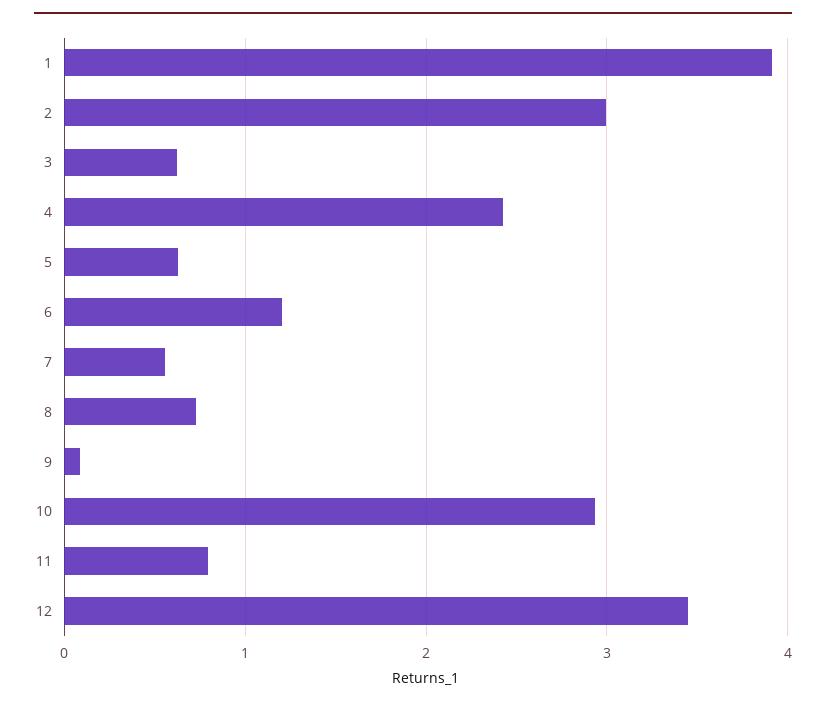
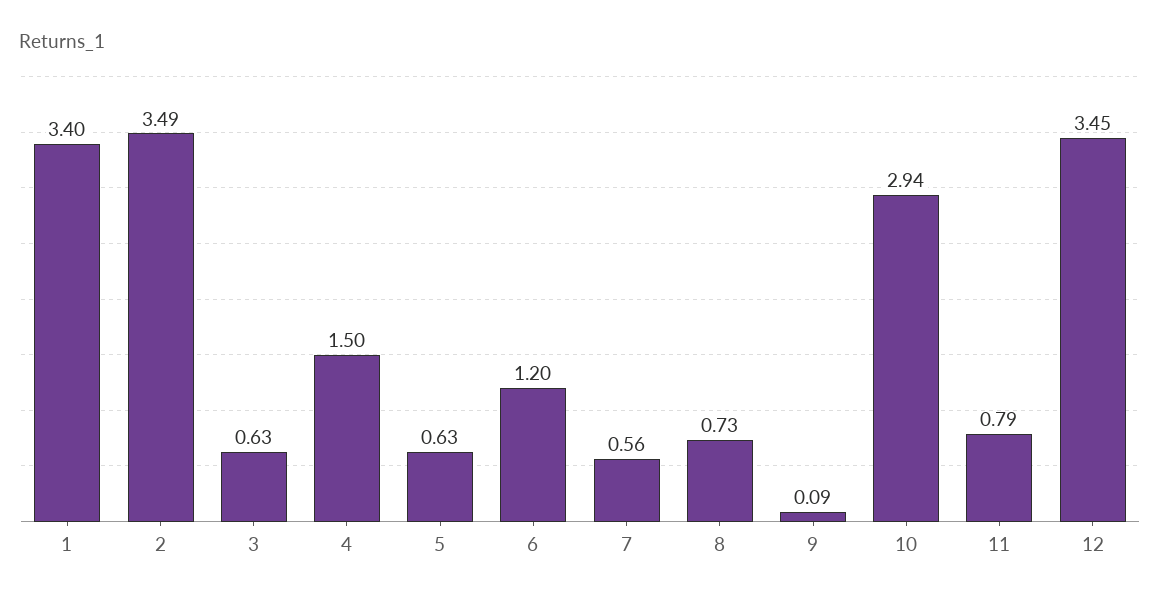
1: 3.9 -> 3.4
2: 3 -> 3.49
4: 2.4 -> 1.5

